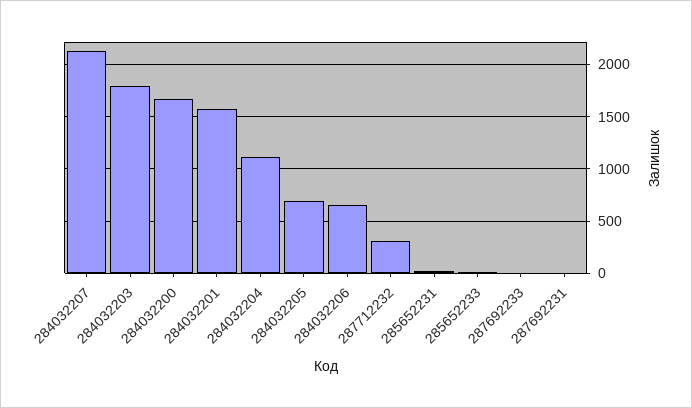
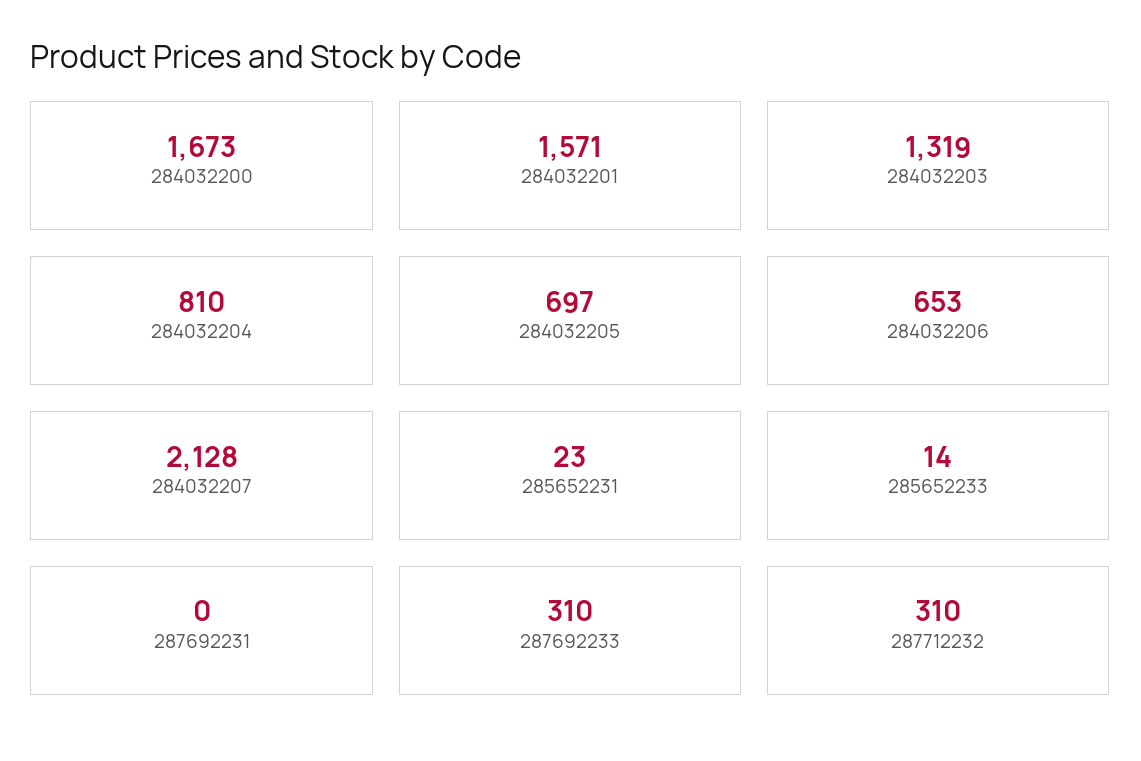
284032203: 1800 -> 1319
284032204: 1100 -> 810
287692233: 0 -> 310

